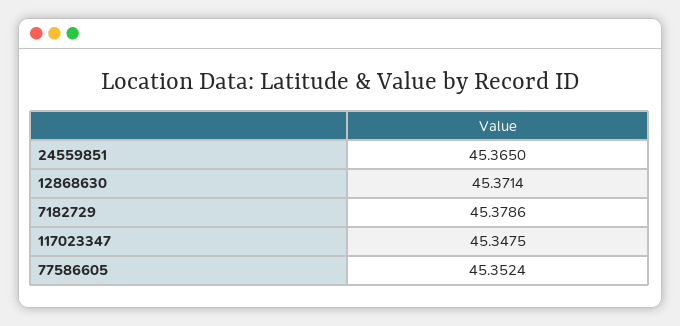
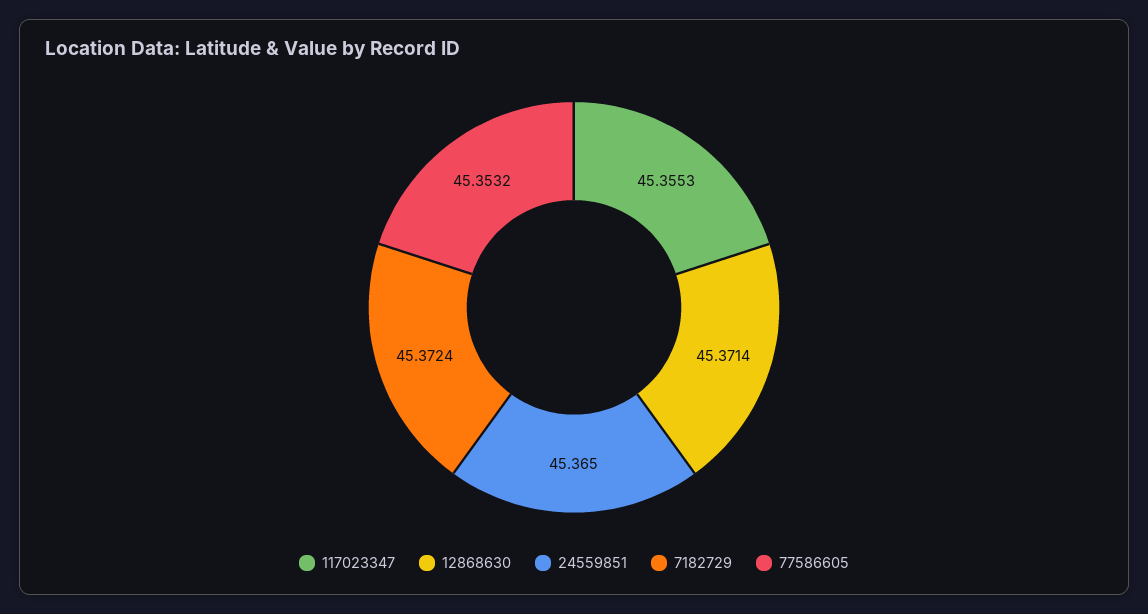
7182729: 45.3786 -> 45.3724
117023347: 45.3475 -> 45.3553
77586605: 45.3524 -> 45.3532

